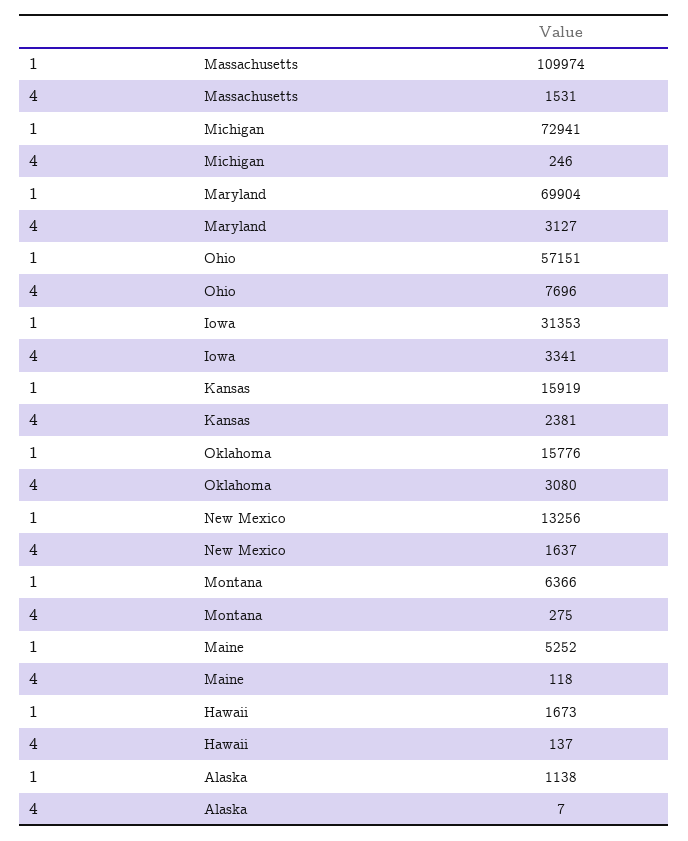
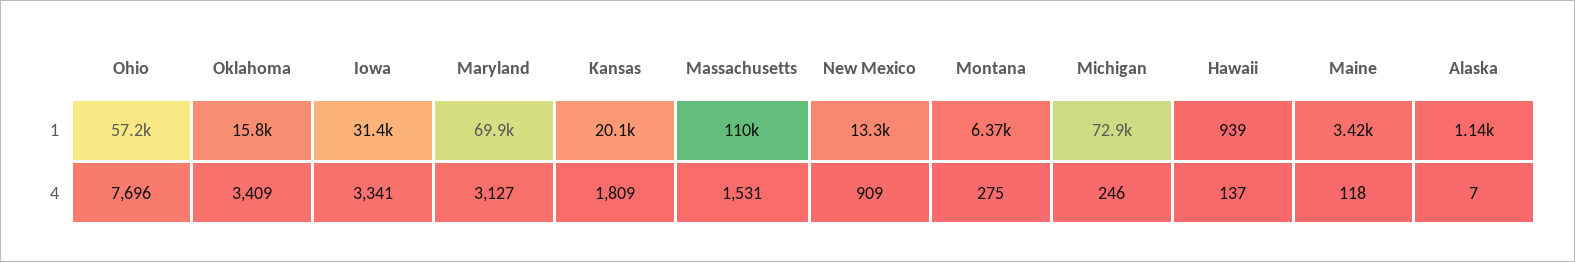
1, Kansas: 15919 -> 20100
4, Kansas: 2381 -> 1809
4, Oklahoma: 3080 -> 3409
4, New Mexico: 1637 -> 909
1, Maine: 5252 -> 3420
1, Hawaii: 1673 -> 939

